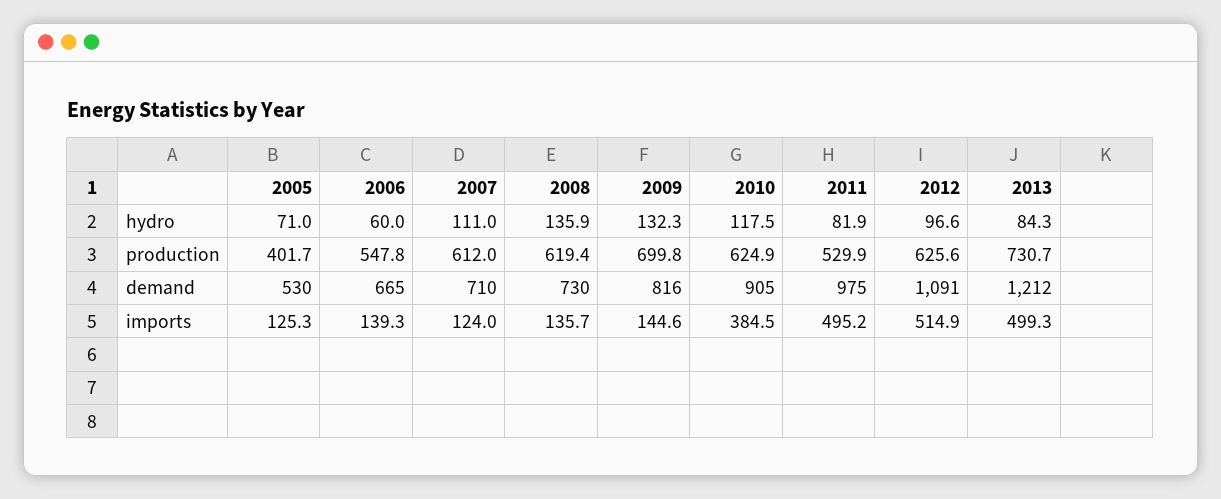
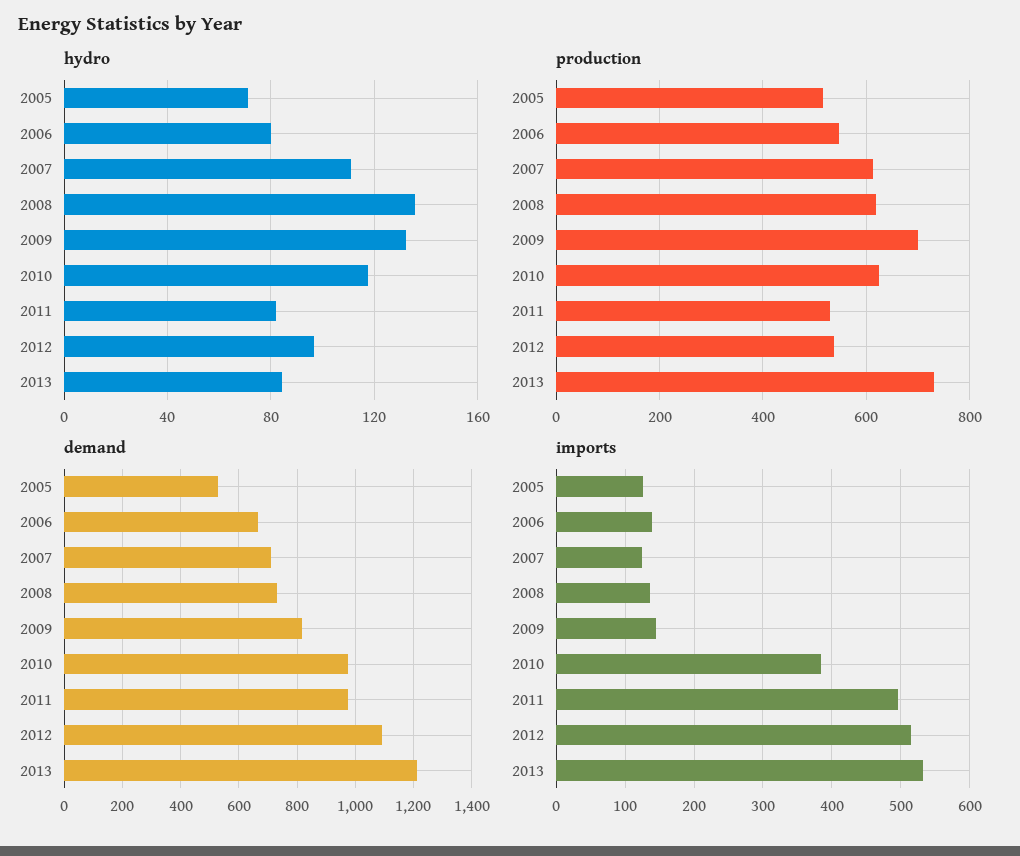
hydro, 2006: 60 -> 80
production, 2005: 401.7 -> 520
production, 2012: 625.6 -> 540
demand, 2010: 905 -> 975
imports, 2013: 499.3 -> 530

